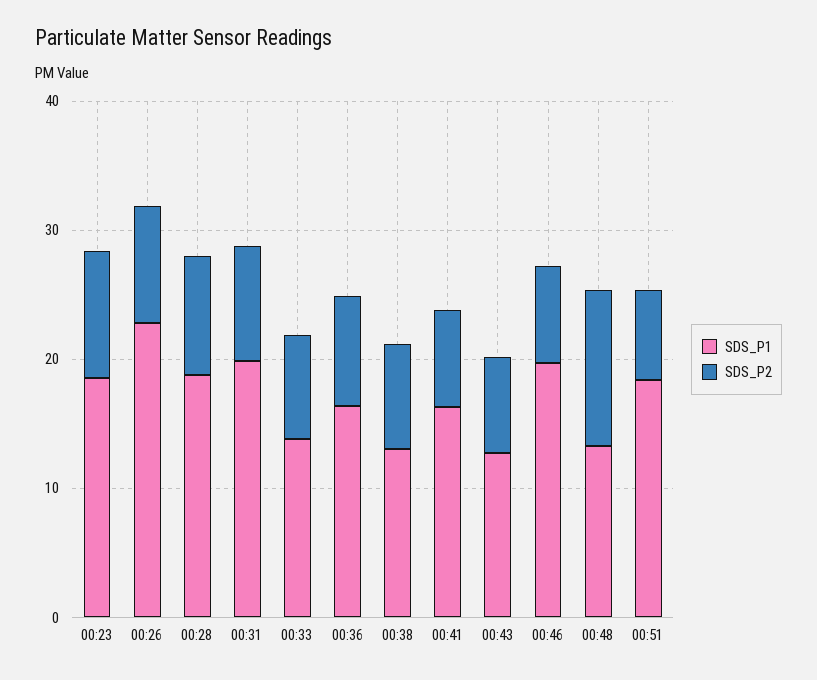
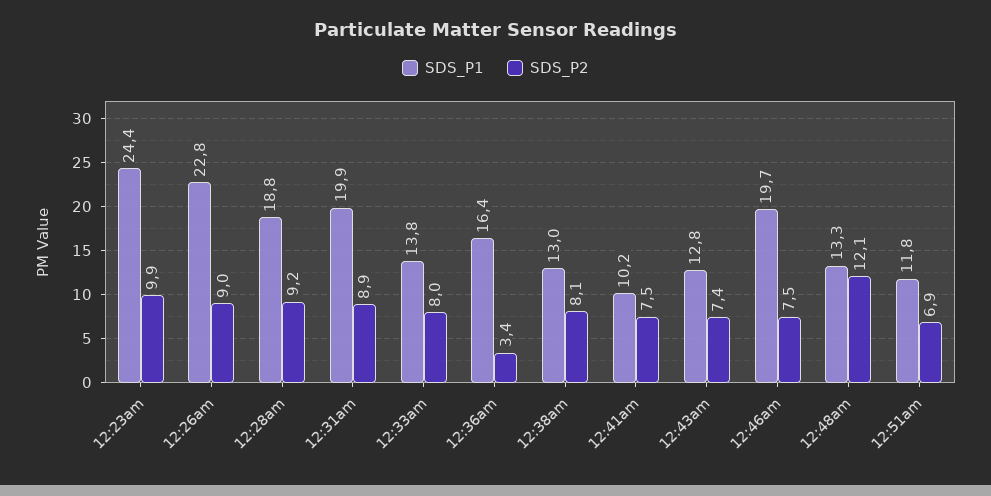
SDS_P1, 00:23: 18 -> 24.4
SDS_P2, 00:36: 8 -> 3.4
SDS_P1, 00:41: 16 -> 10.2
SDS_P1, 00:51: 18 -> 11.8

